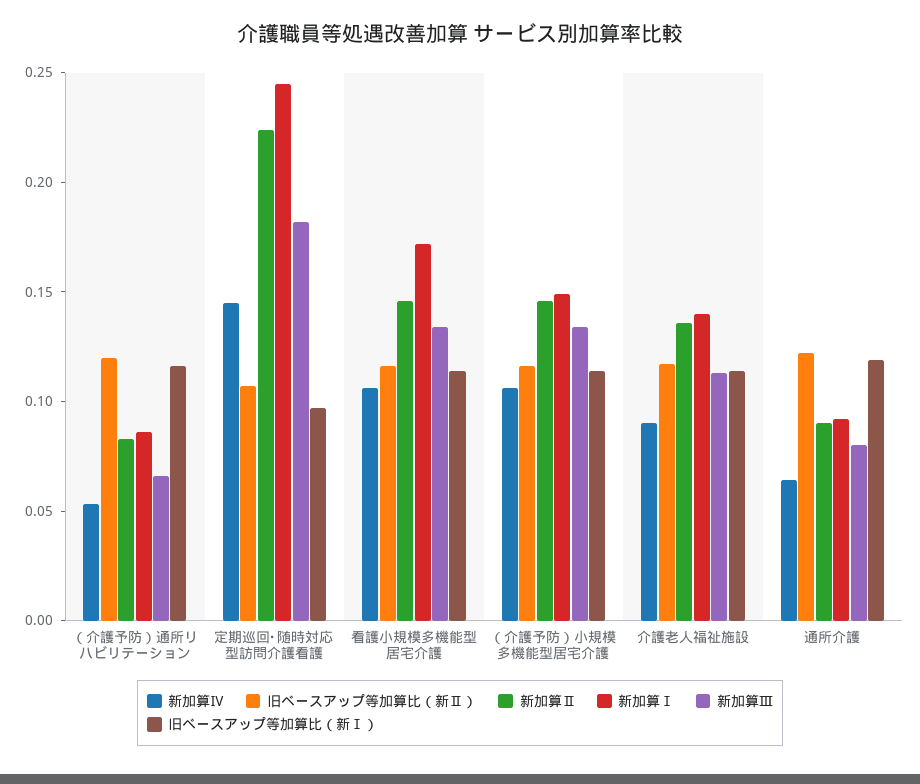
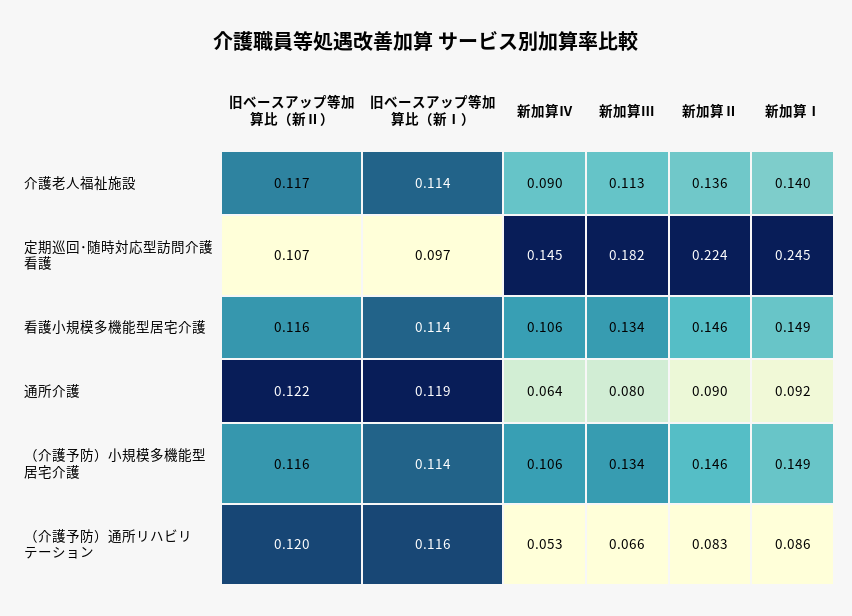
新加算Ⅰ, 看護小規模多機能型居宅介護: 0.17 -> 0.149

